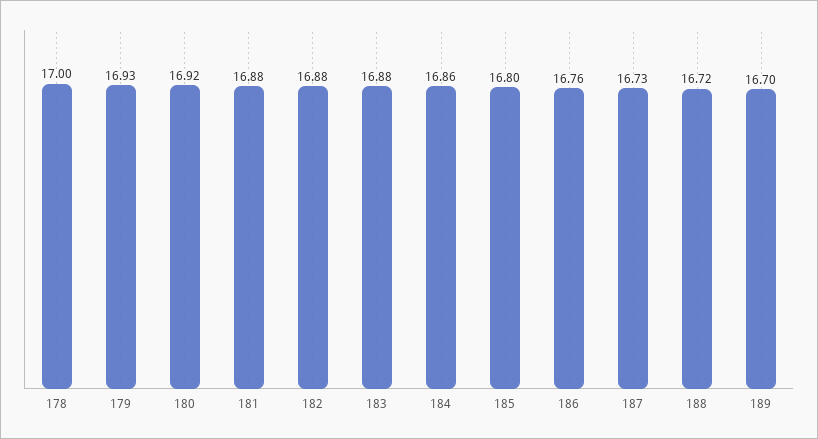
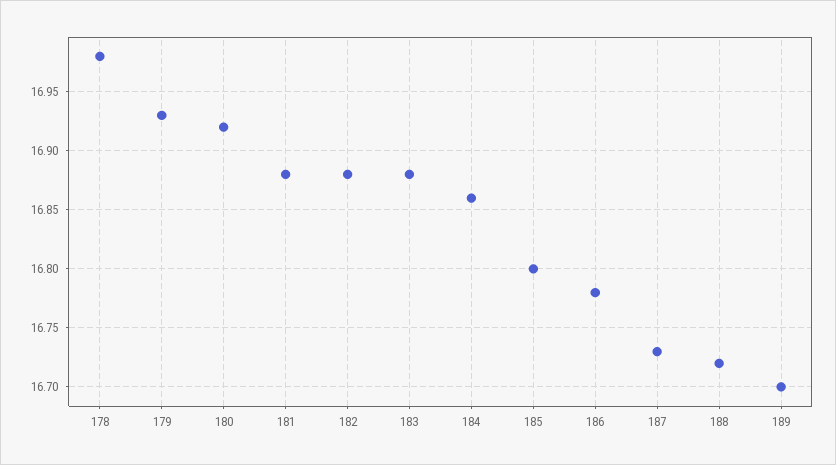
178: 17 -> 16.98
186: 16.76 -> 16.78

